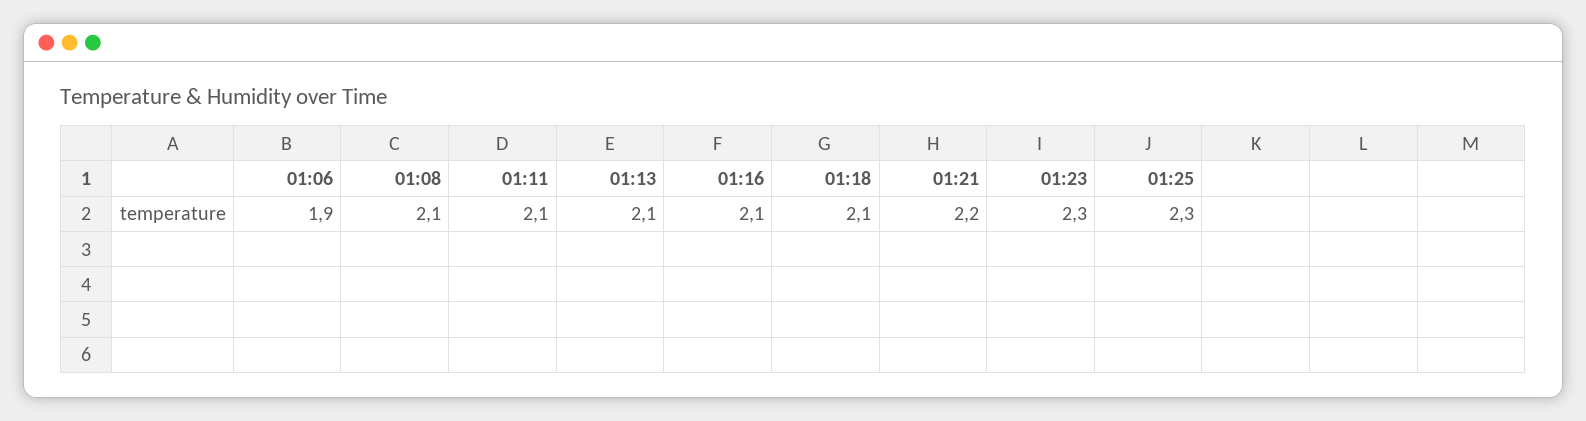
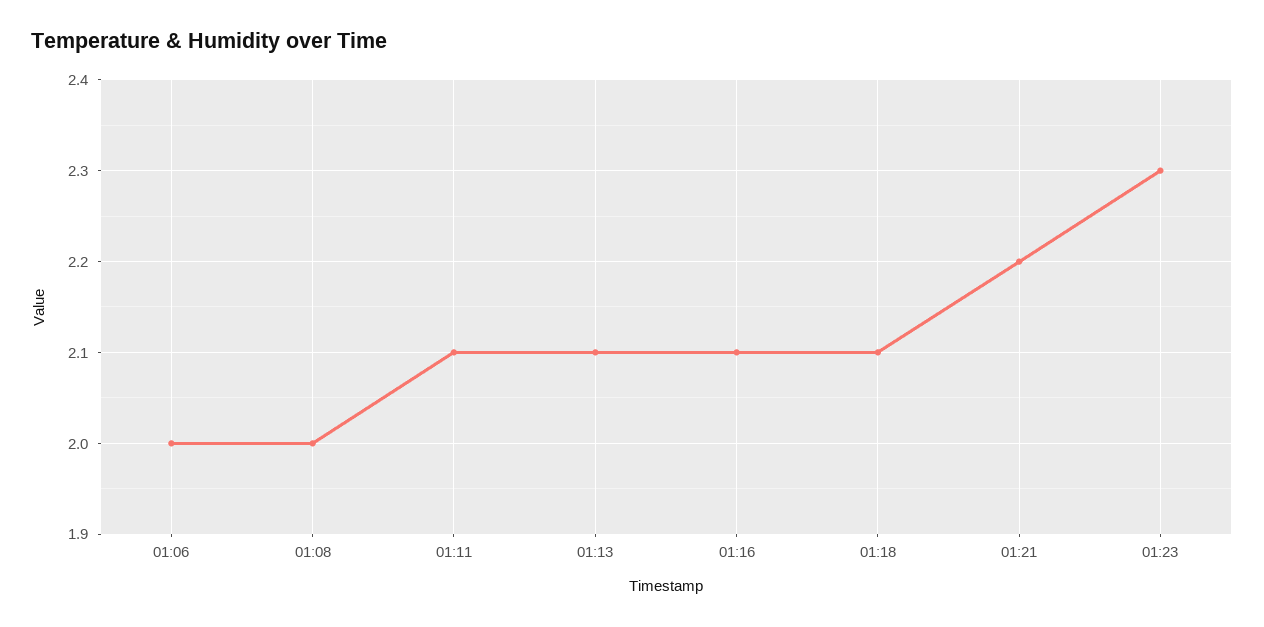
01:06: 1.9 -> 2
01:08: 2.1 -> 2
01:25: 2.3 -> none

